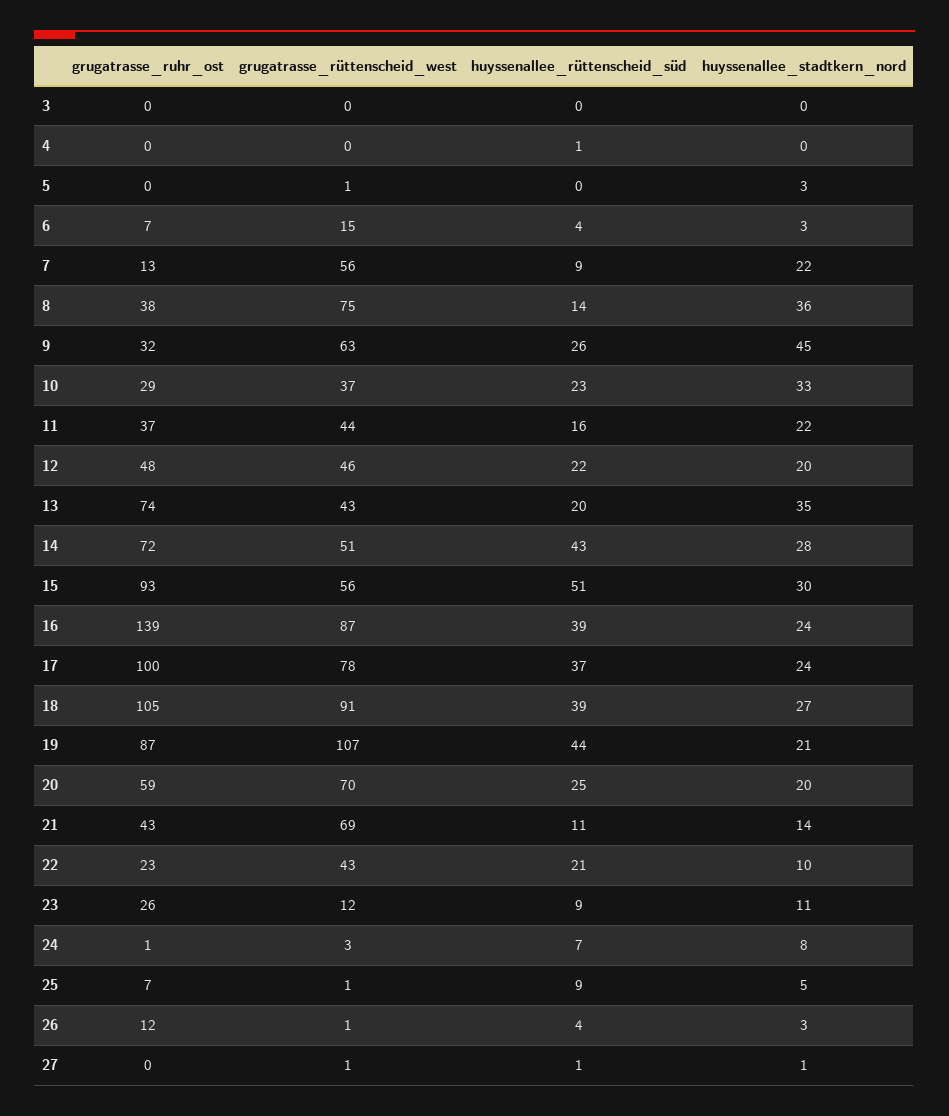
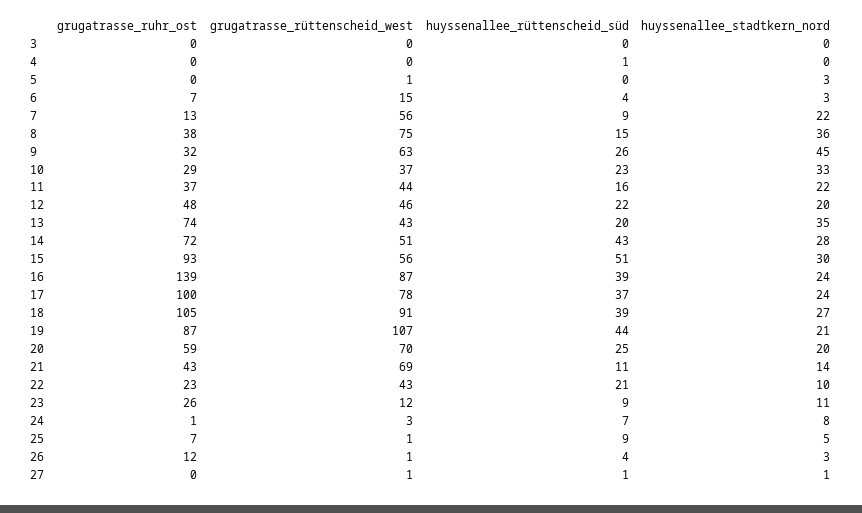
huyssenallee_rüttenscheid_süd, 8: 14 -> 15

